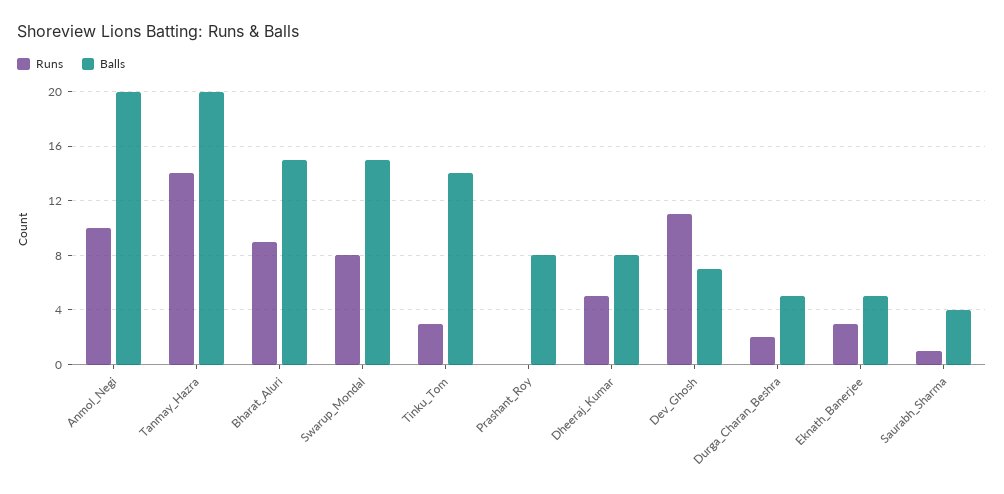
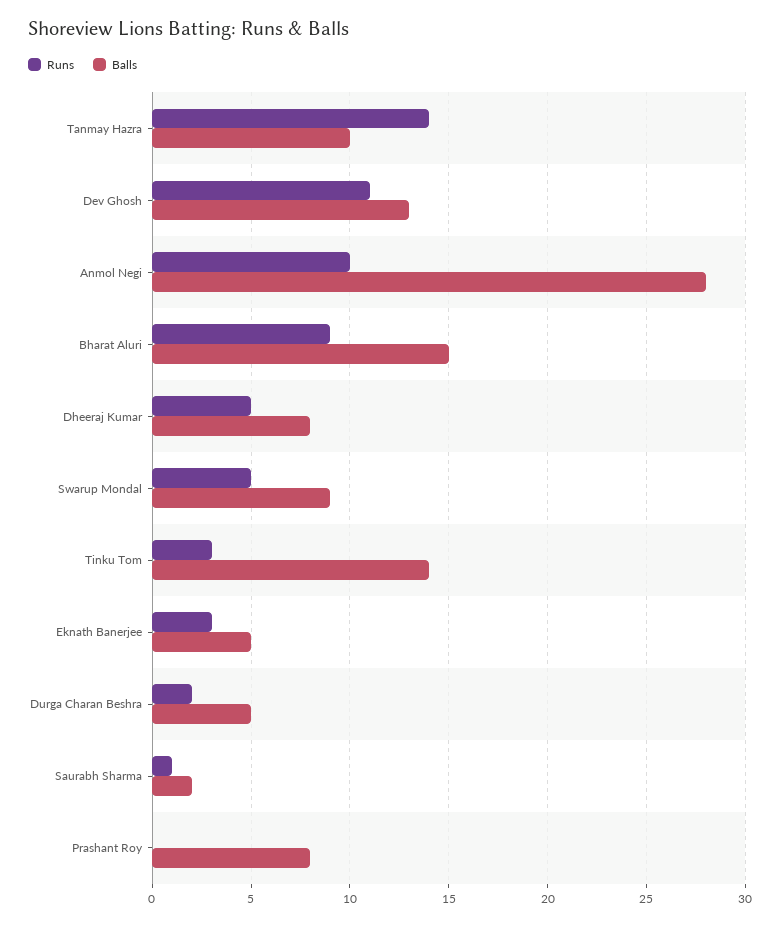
Balls, Anmol_Negi: 20 -> 28
Balls, Tanmay_Hazra: 20 -> 10
Runs, Swarup_Mondal: 8 -> 5
Balls, Swarup_Mondal: 15 -> 9
Balls, Dev_Ghosh: 7 -> 13
Balls, Saurabh_Sharma: 4 -> 2

